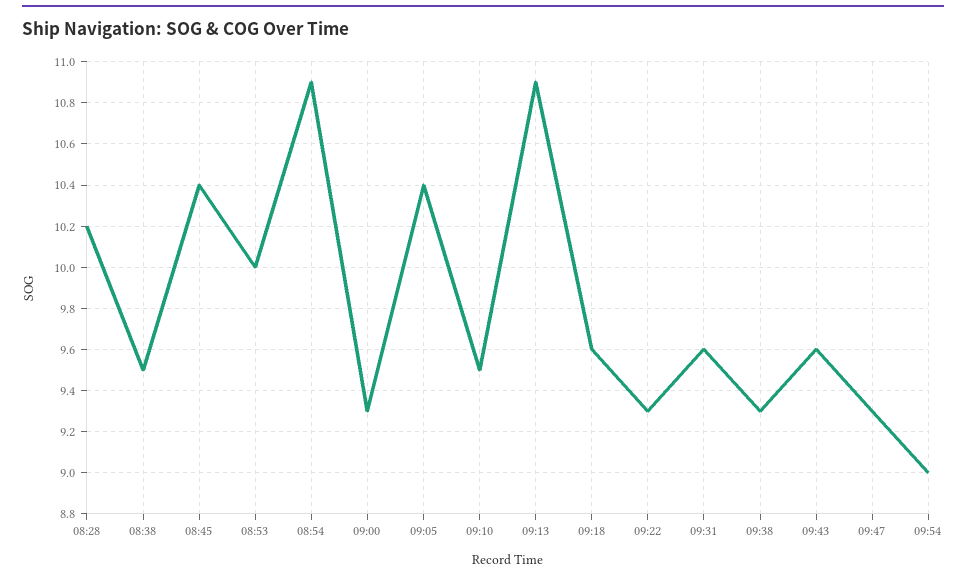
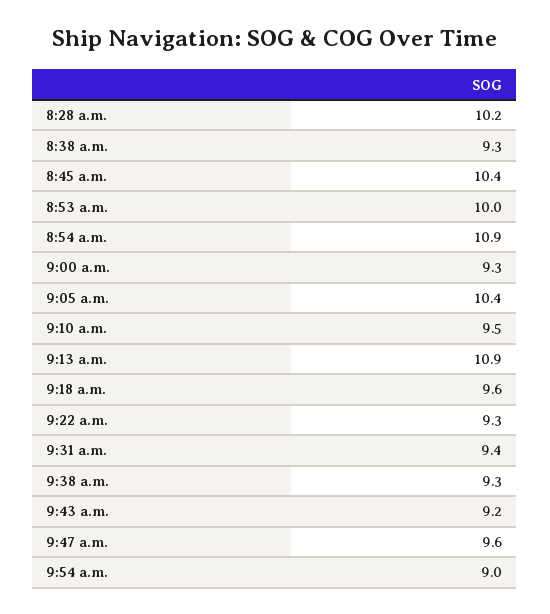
08:38: 9.5 -> 9.3
09:31: 9.6 -> 9.4
09:43: 9.6 -> 9.2
09:47: 9.3 -> 9.6

